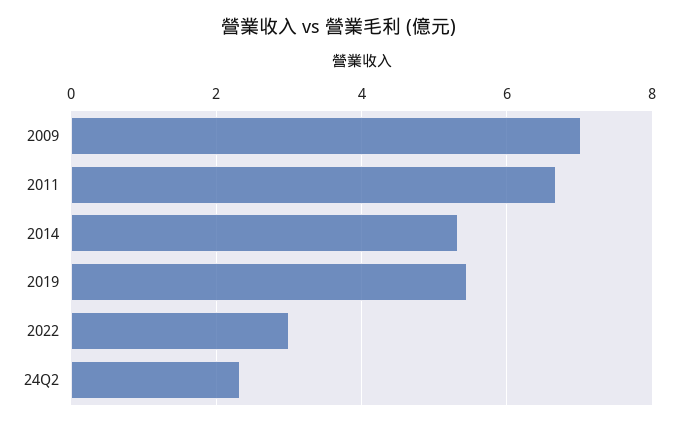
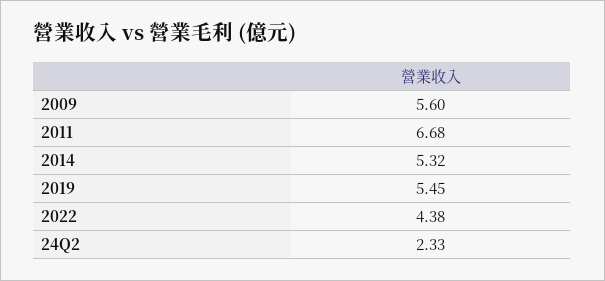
2009: 7 -> 5.6
2022: 3 -> 4.38

